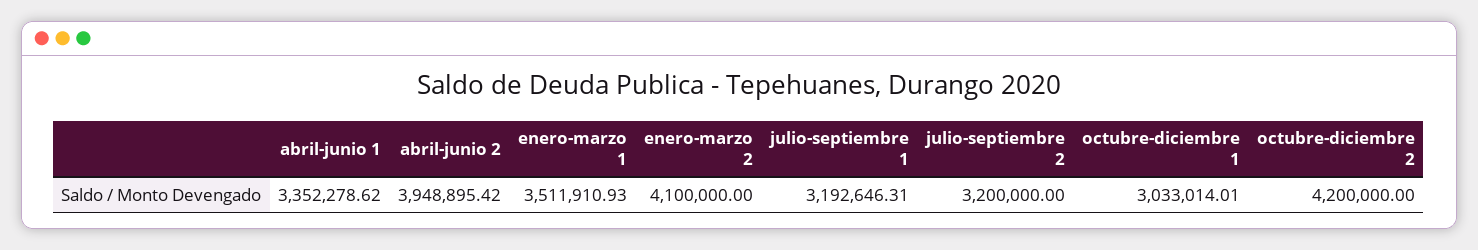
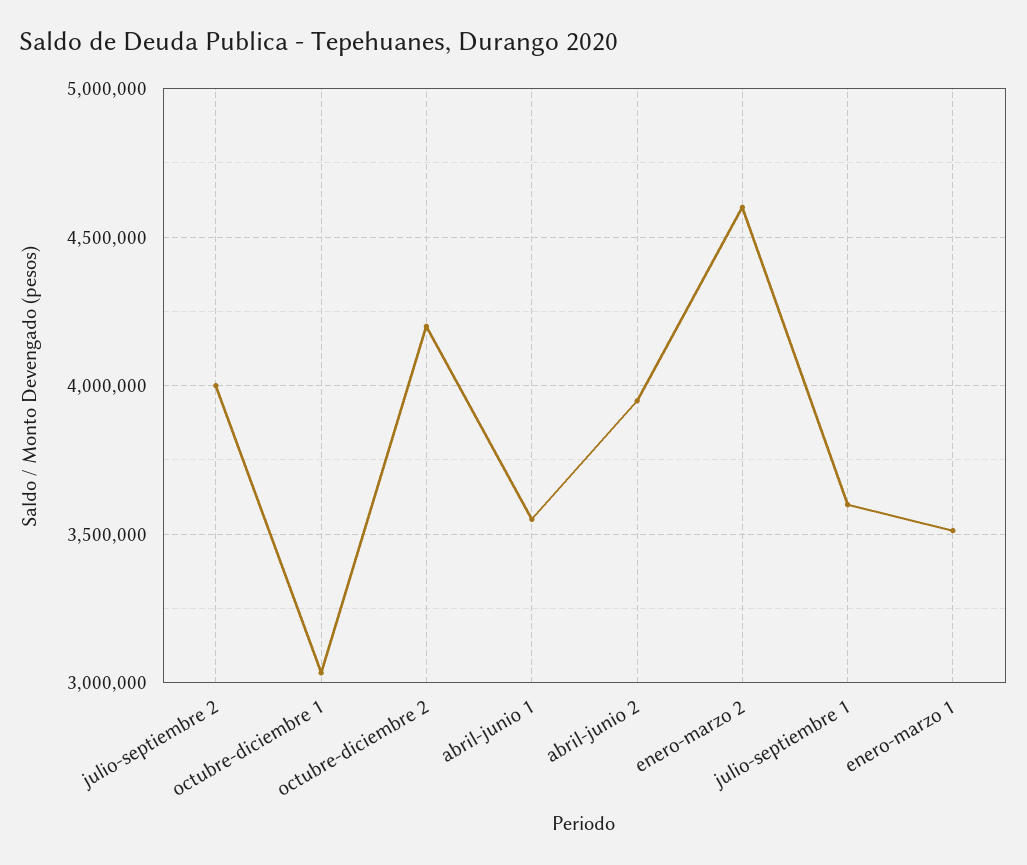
abril-junio 1: 3352278.62 -> 3550000
enero-marzo 2: 4100000 -> 4600000
julio-septiembre 1: 3192646.31 -> 3600000
julio-septiembre 2: 3200000 -> 4000000

